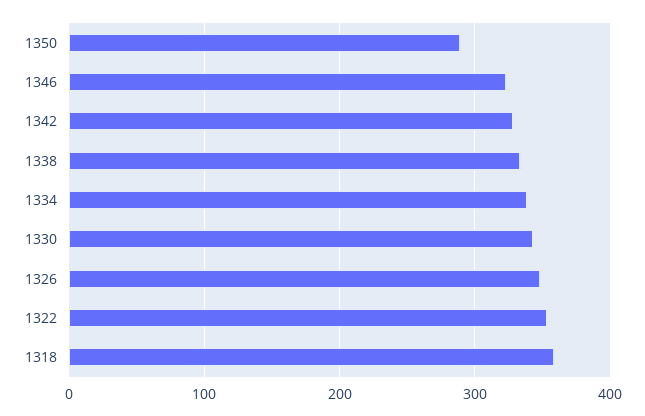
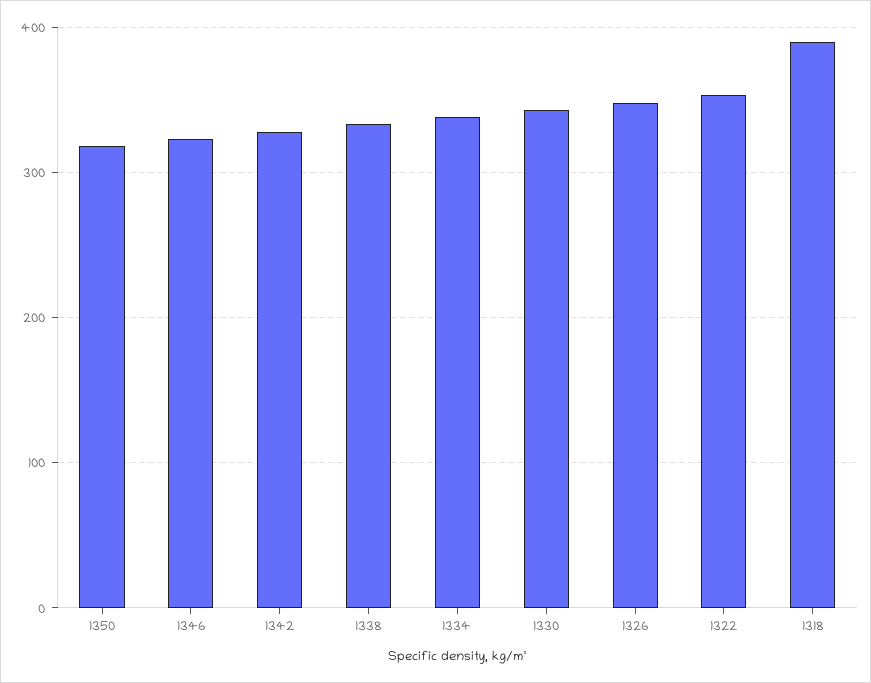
1350: 290 -> 320
1318: 360 -> 390

